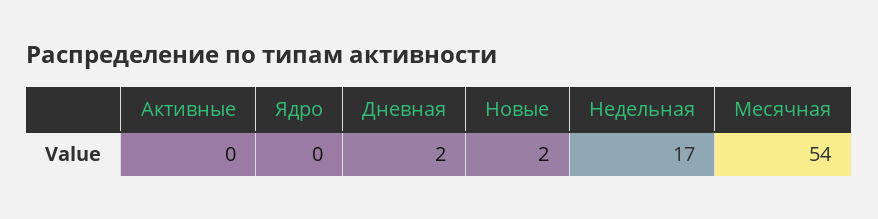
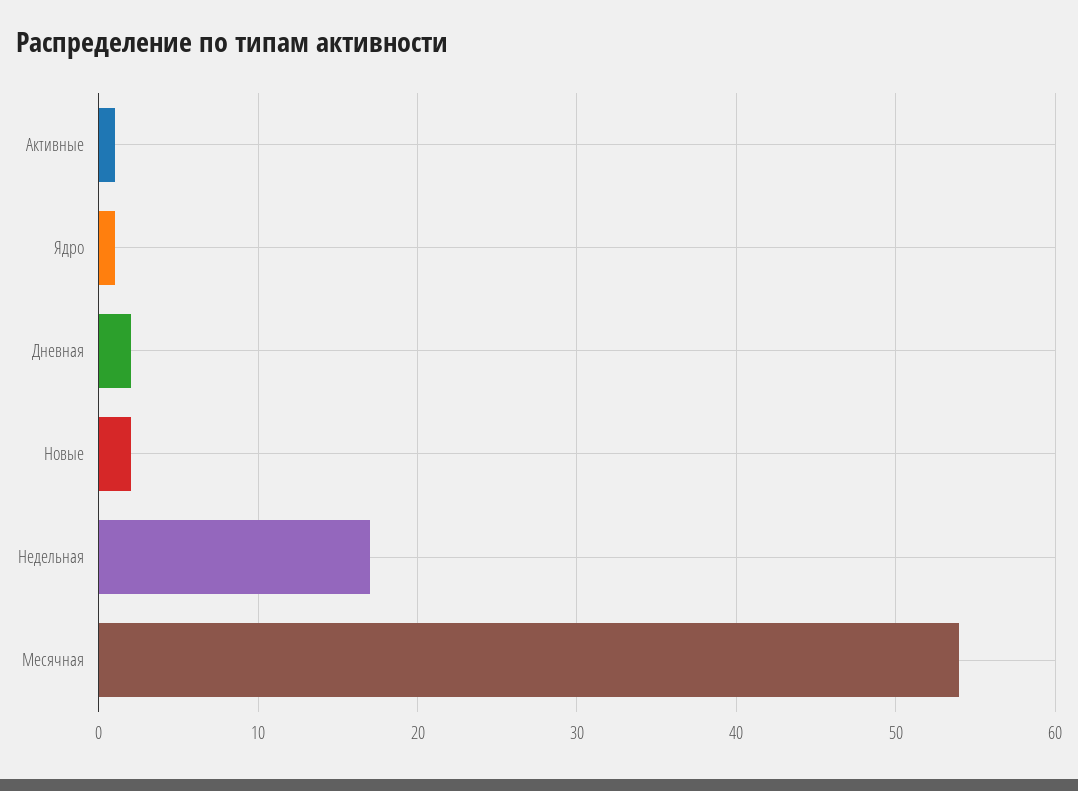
Активные: 0 -> 1
Ядро: 0 -> 1

